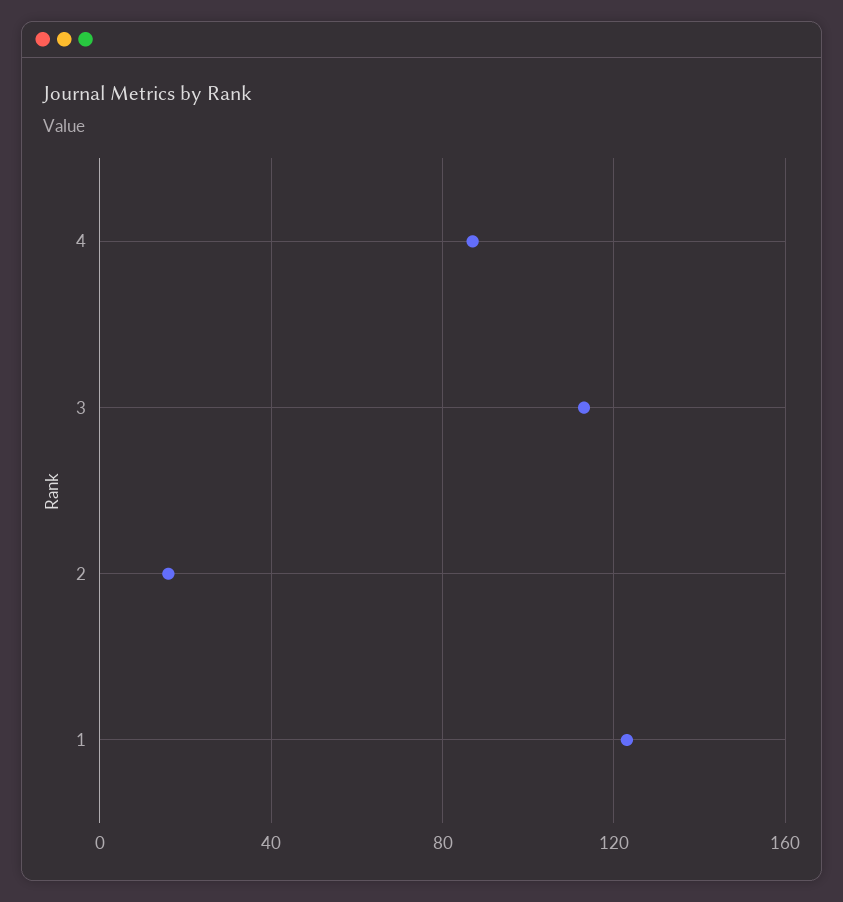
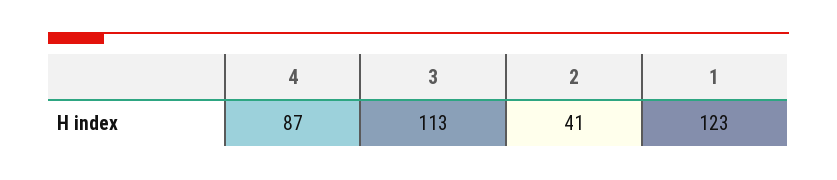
2: 15 -> 41

